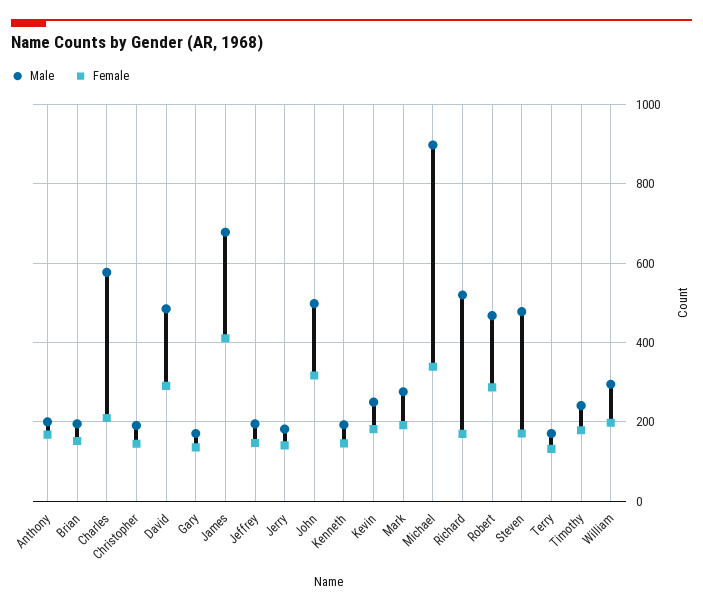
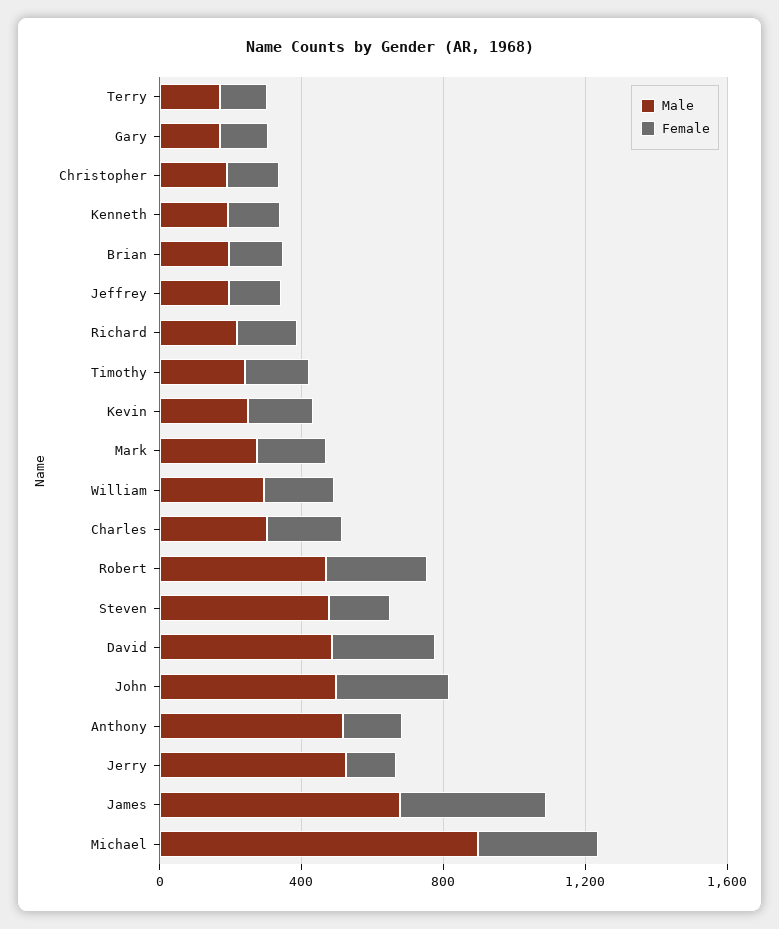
Male, Anthony: 200 -> 500
Male, Charles: 580 -> 300
Male, Jerry: 180 -> 500
Male, Richard: 520 -> 200

